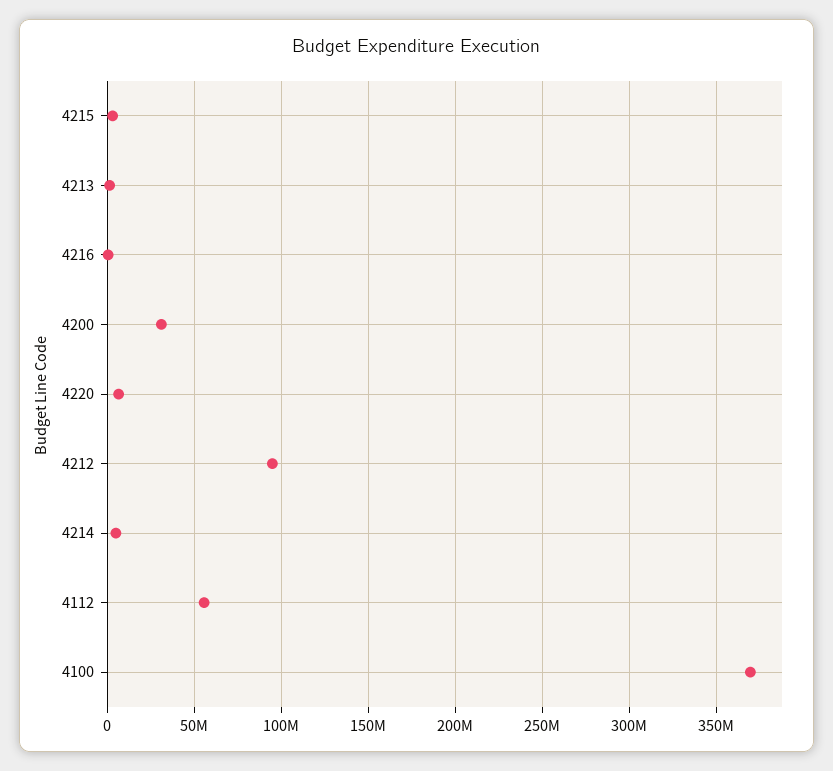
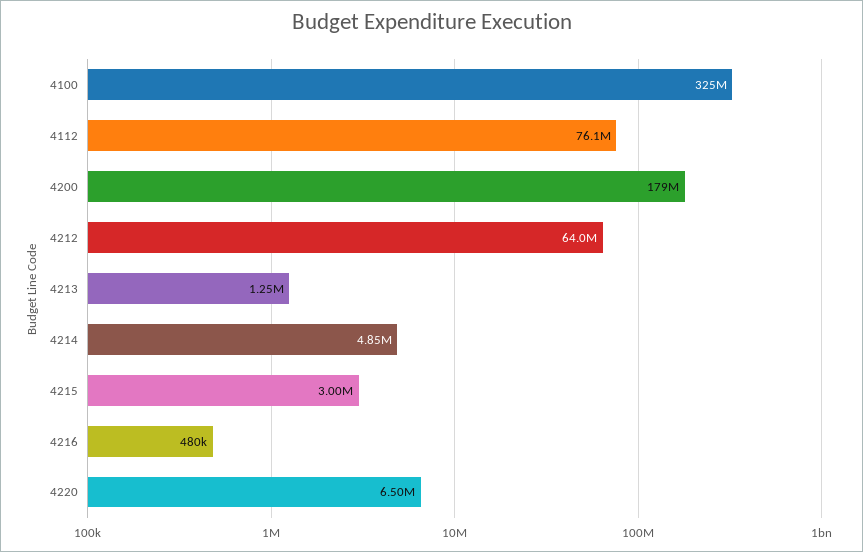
4200: 30000000 -> 179000000
4212: 95000000 -> 64000000
4112: 55000000 -> 76100000
4100: 370000000 -> 325000000

